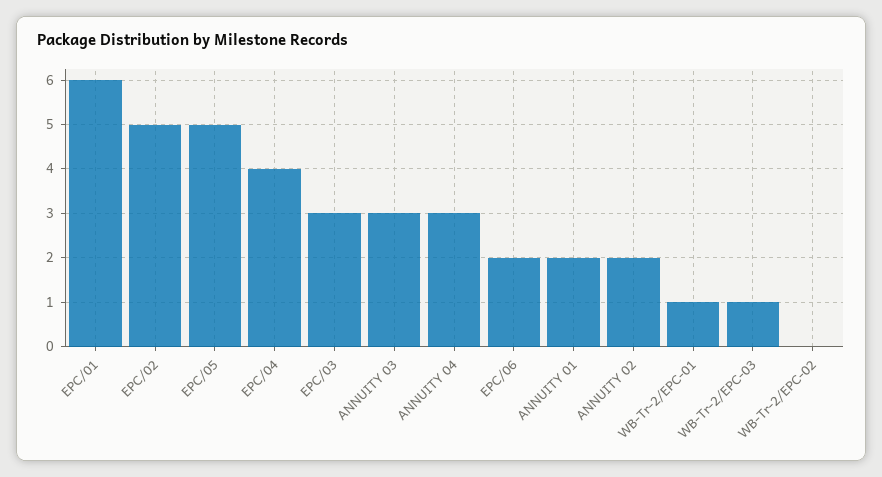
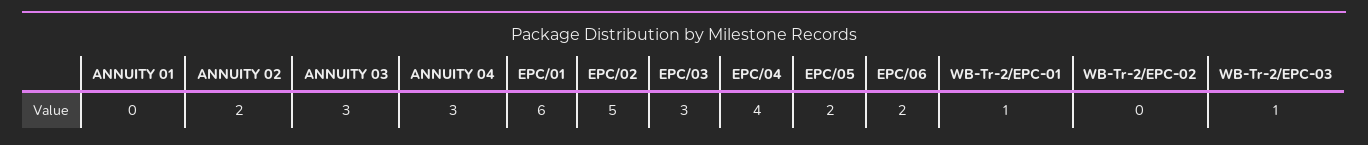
EPC/05: 5 -> 2
ANNUITY 01: 2 -> 0

